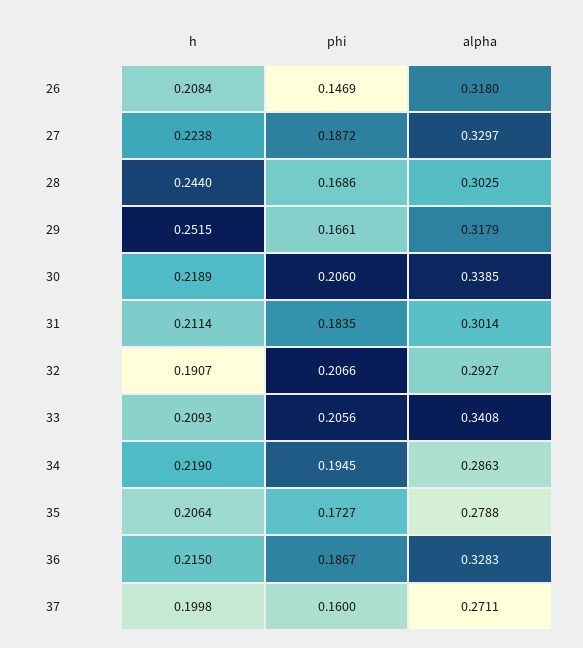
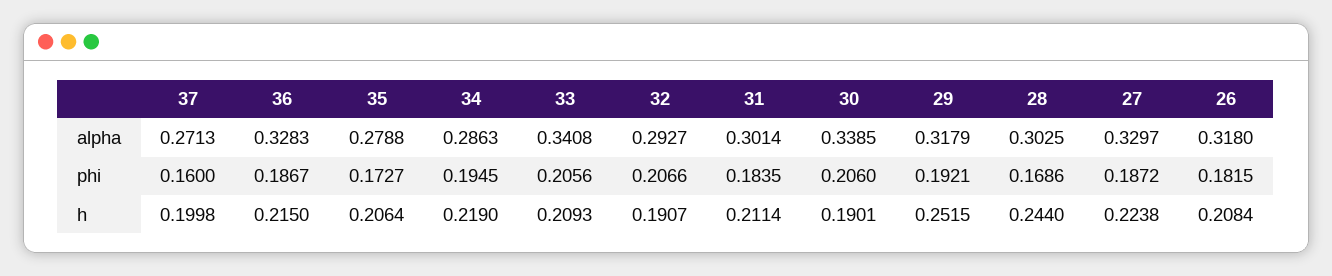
phi, 26: 0.1469 -> 0.1815
phi, 29: 0.1661 -> 0.1921
h, 30: 0.2189 -> 0.1901
alpha, 37: 0.2711 -> 0.2713

